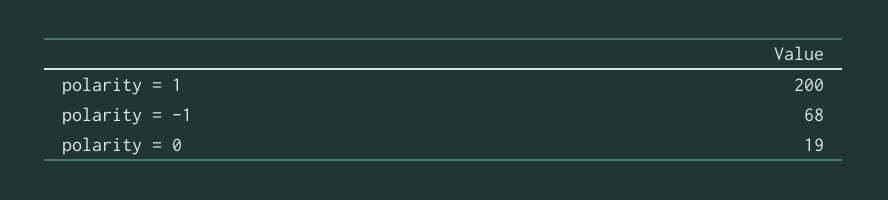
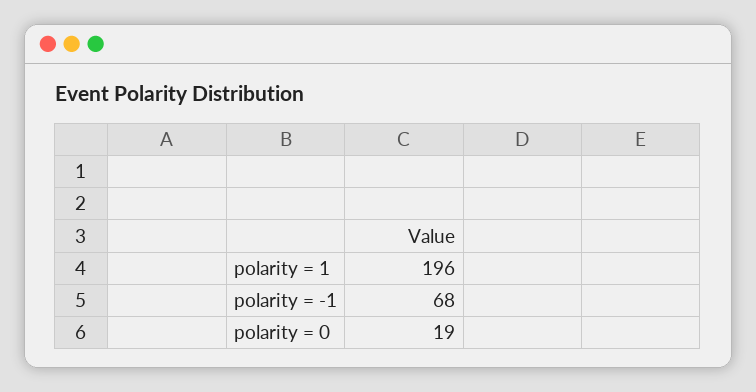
polarity = 1: 200 -> 196

